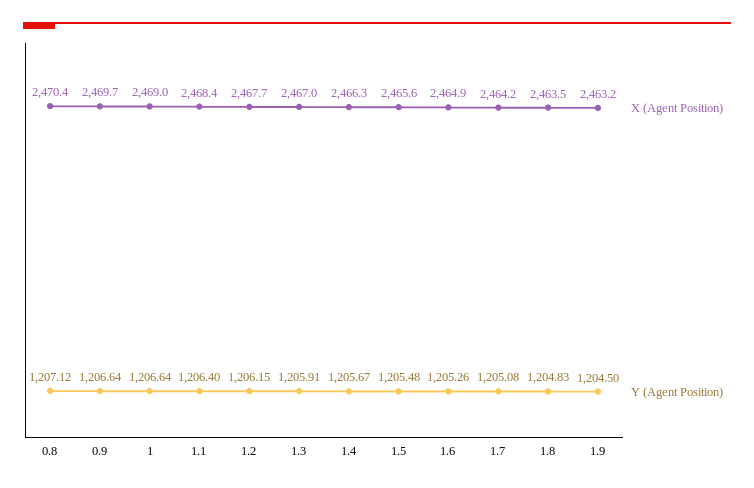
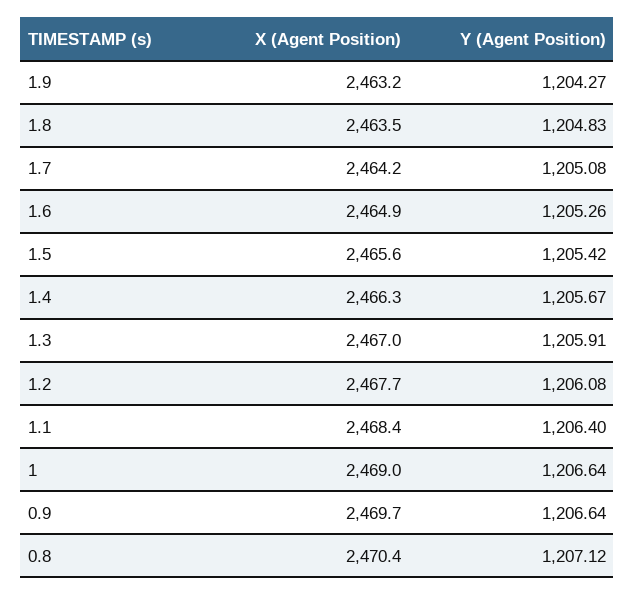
Y (Agent Position), 1.2: 1206.15 -> 1206.08
Y (Agent Position), 1.5: 1205.48 -> 1205.42
Y (Agent Position), 1.9: 1204.5 -> 1204.27

